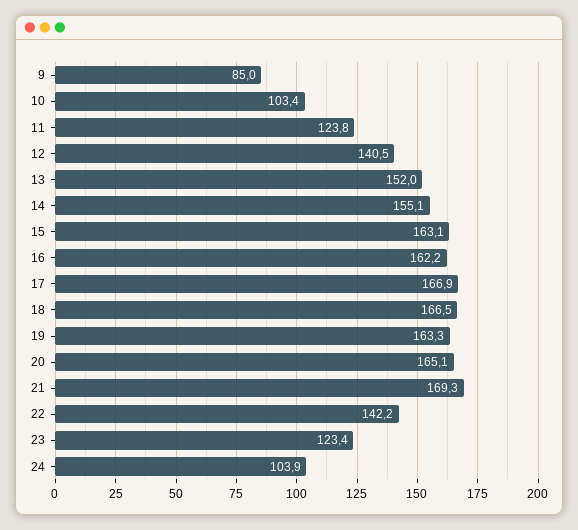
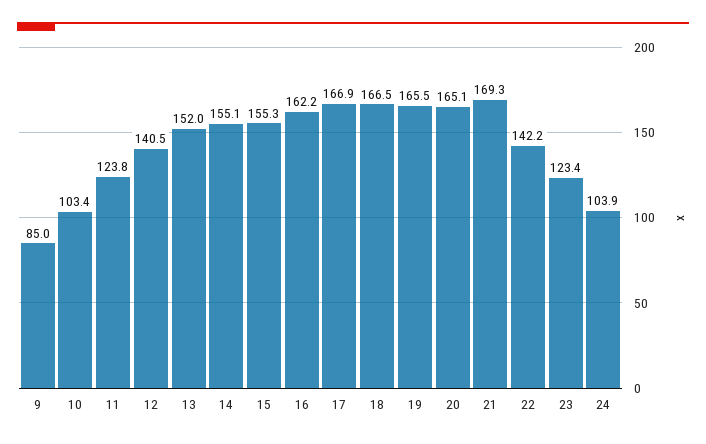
15: 163.1 -> 155.3
19: 163.3 -> 165.5

